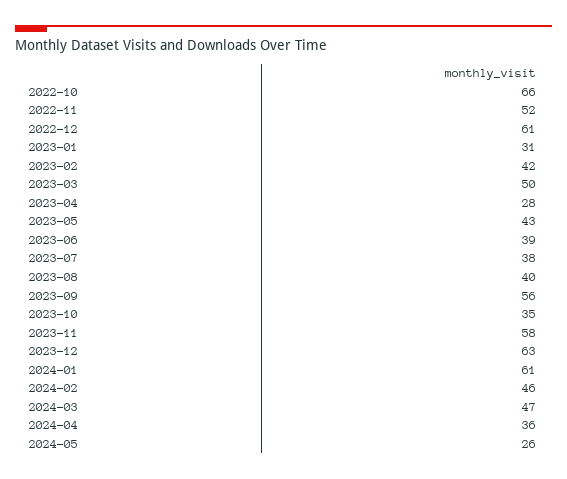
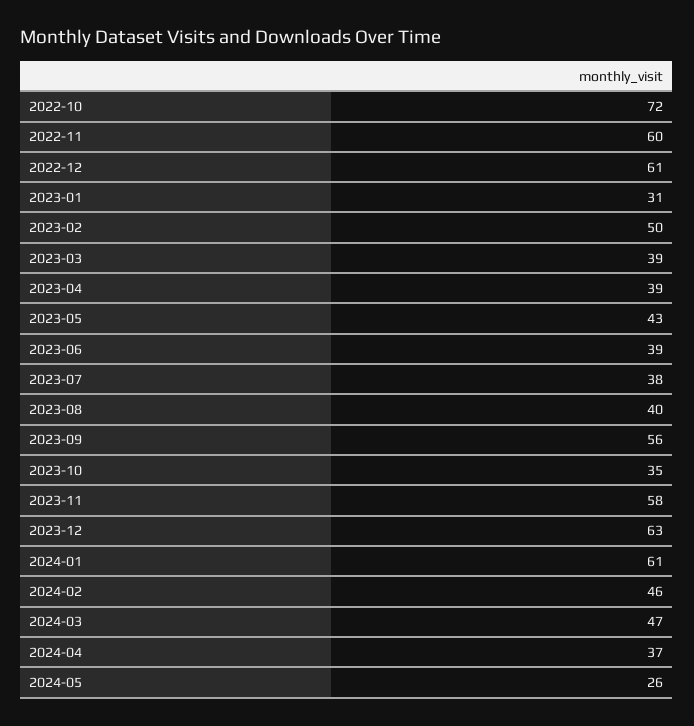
2022-10: 66 -> 72
2022-11: 52 -> 60
2023-02: 42 -> 50
2023-03: 50 -> 39
2023-04: 28 -> 39
2024-04: 36 -> 37

